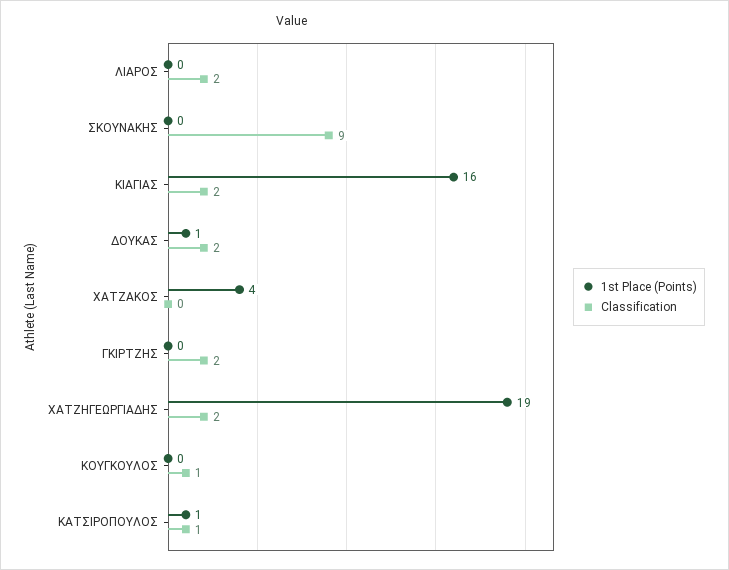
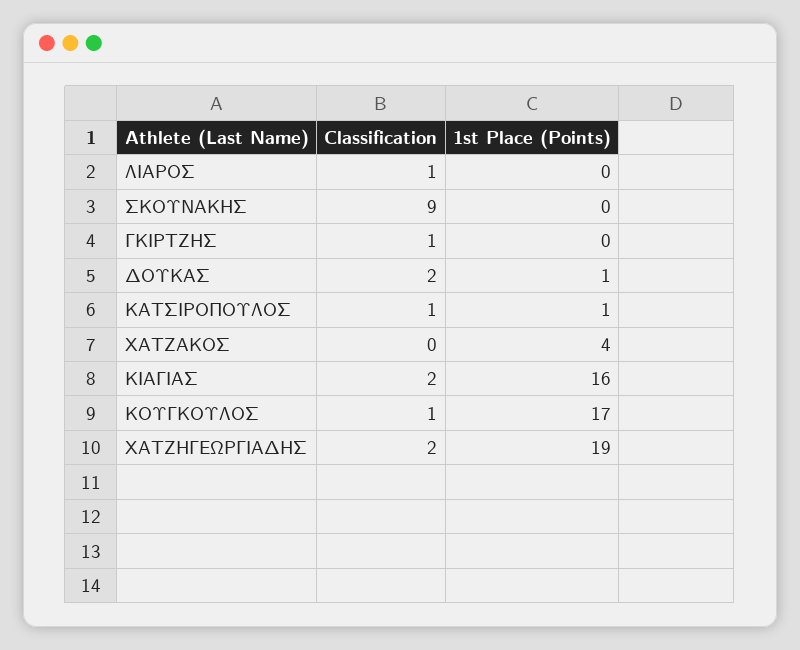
Classification, ΛΙΑΡΟΣ: 2 -> 1
Classification, ΓΚΙΡΤΖΗΣ: 2 -> 1
1st Place (Points), ΚΟΥΓΚΟΥΛΟΣ: 0 -> 17

